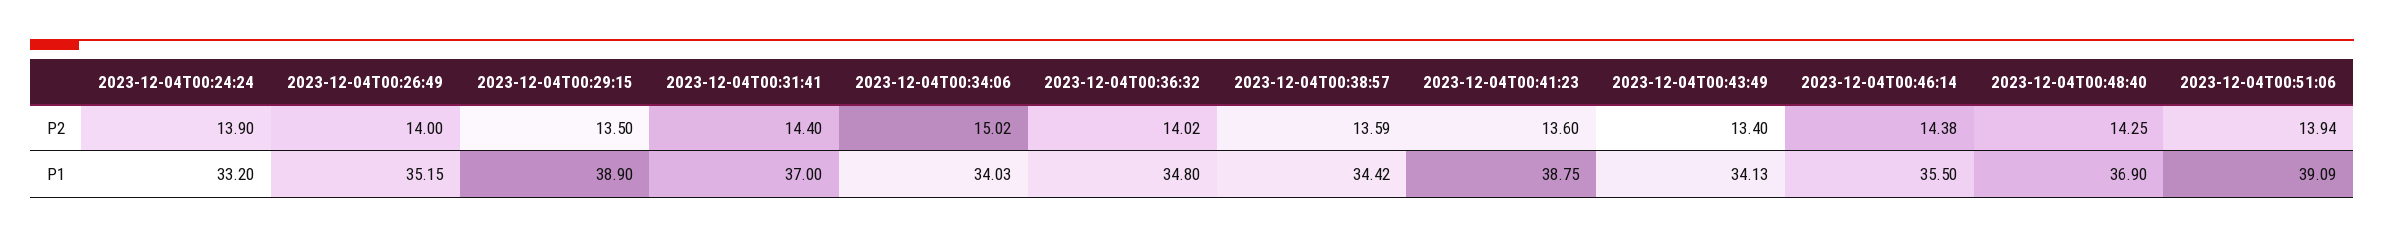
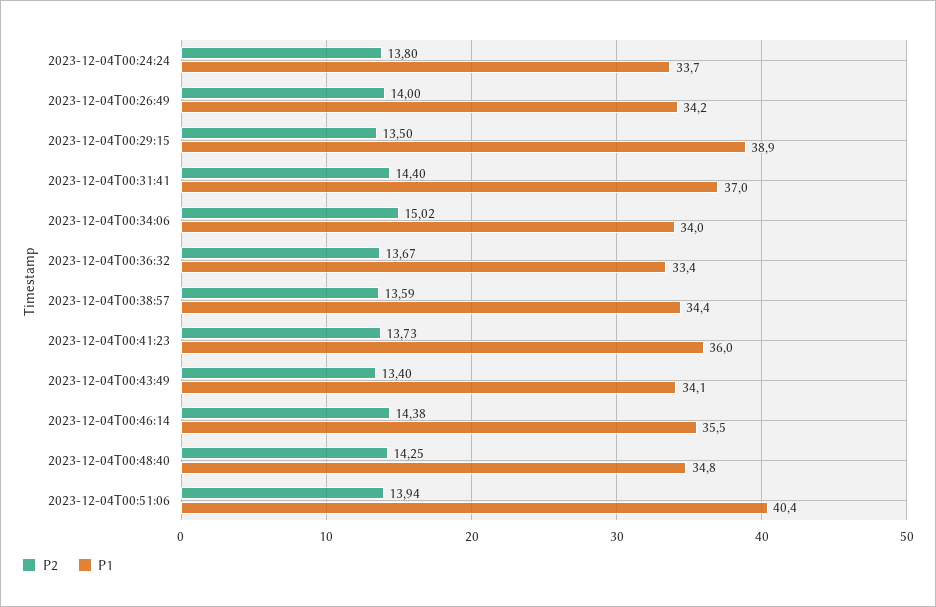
P2, 2023-12-04T00:24:24: 13.9 -> 13.8
P2, 2023-12-04T00:36:32: 14.02 -> 13.67
P2, 2023-12-04T00:41:23: 13.6 -> 13.73
P1, 2023-12-04T00:24:24: 33.2 -> 33.7
P1, 2023-12-04T00:26:49: 35.15 -> 34.2
P1, 2023-12-04T00:36:32: 34.8 -> 33.4
P1, 2023-12-04T00:41:23: 38.75 -> 36
P1, 2023-12-04T00:48:40: 36.9 -> 34.8
P1, 2023-12-04T00:51:06: 39.09 -> 40.4

